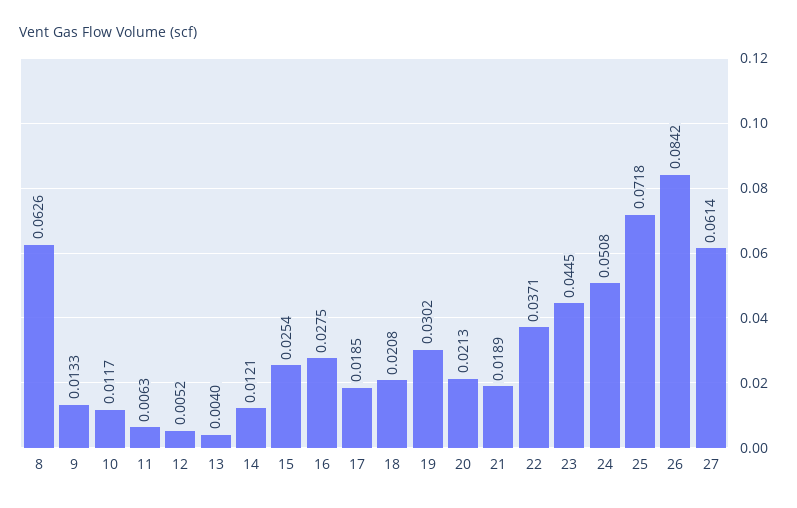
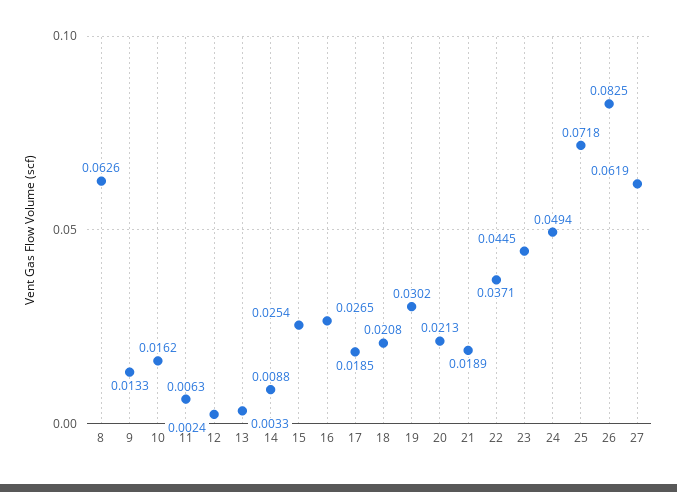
10: 0.0117 -> 0.0162
12: 0.0052 -> 0.0024
13: 0.004 -> 0.0033
14: 0.0121 -> 0.0088
16: 0.0275 -> 0.0265
24: 0.0508 -> 0.0494
26: 0.0842 -> 0.0825
27: 0.0614 -> 0.0619

